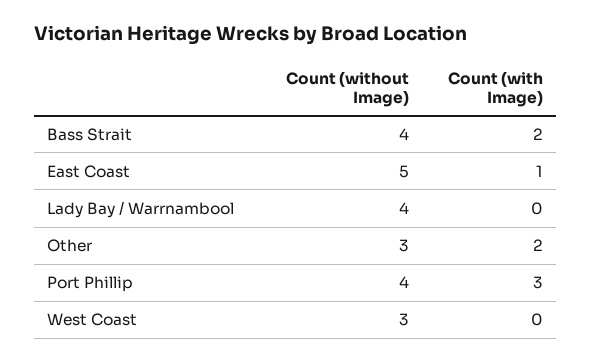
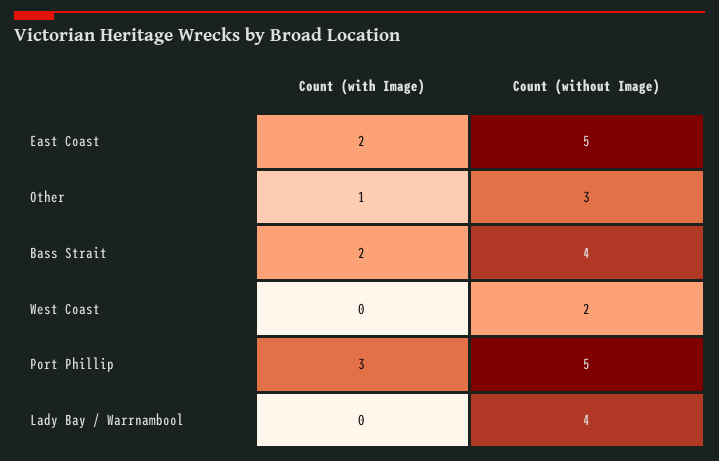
Count (with Image), East Coast: 1 -> 2
Count (with Image), Other: 2 -> 1
Count (without Image), Port Phillip: 4 -> 5
Count (without Image), West Coast: 3 -> 2

